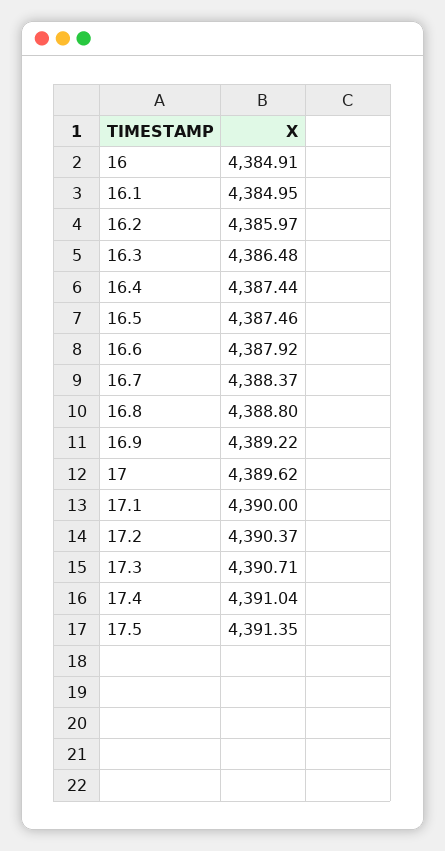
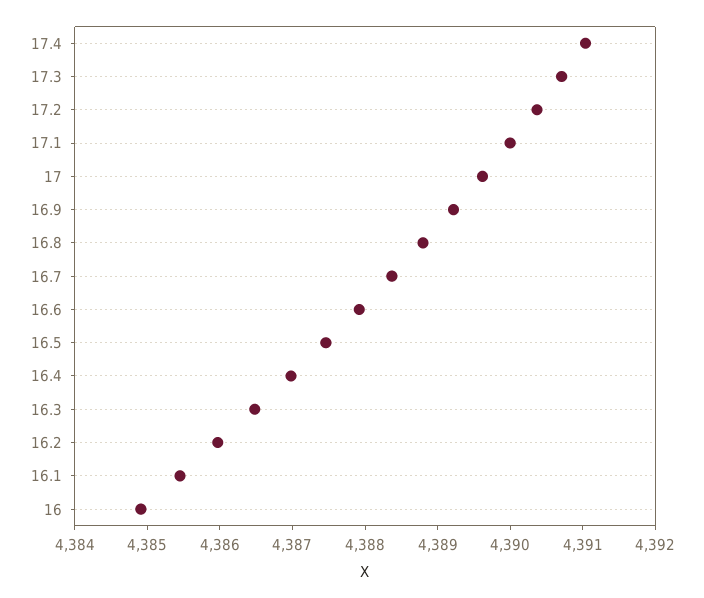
16.1: 4384.95 -> 4385.4
16.4: 4387.44 -> 4387
17.5: 4391.35 -> none

